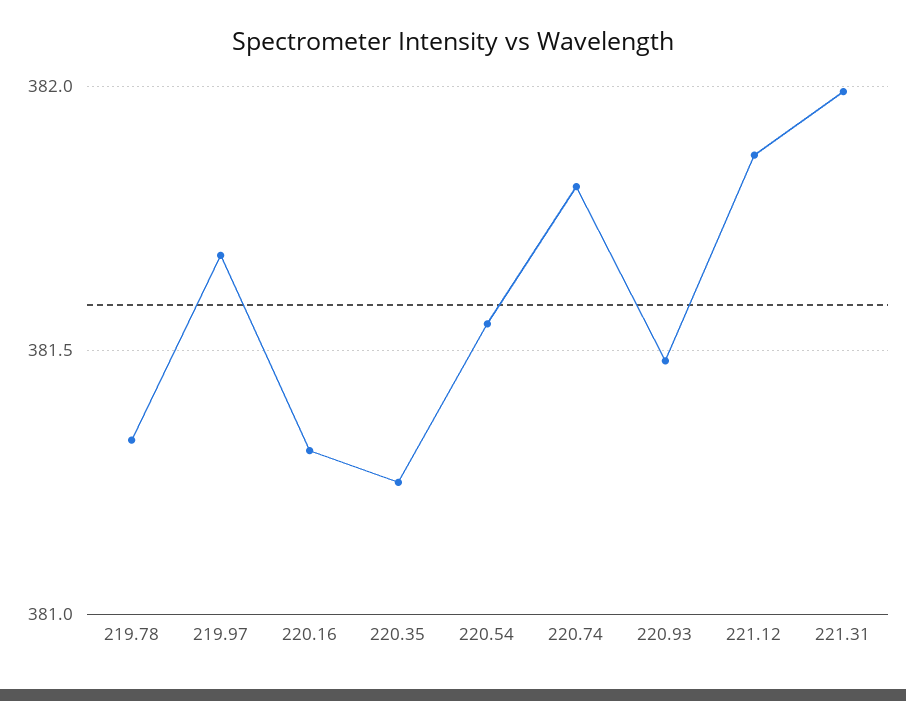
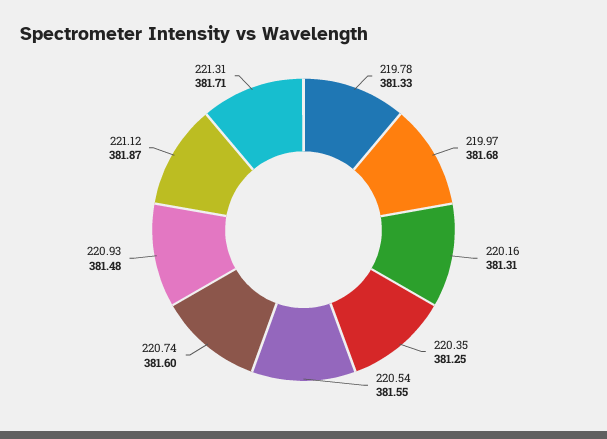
220.74: 381.8 -> 381.6
221.31: 382 -> 381.71

